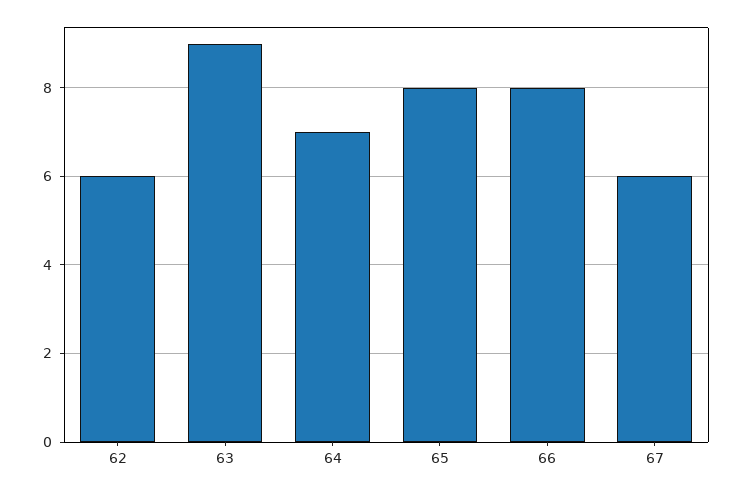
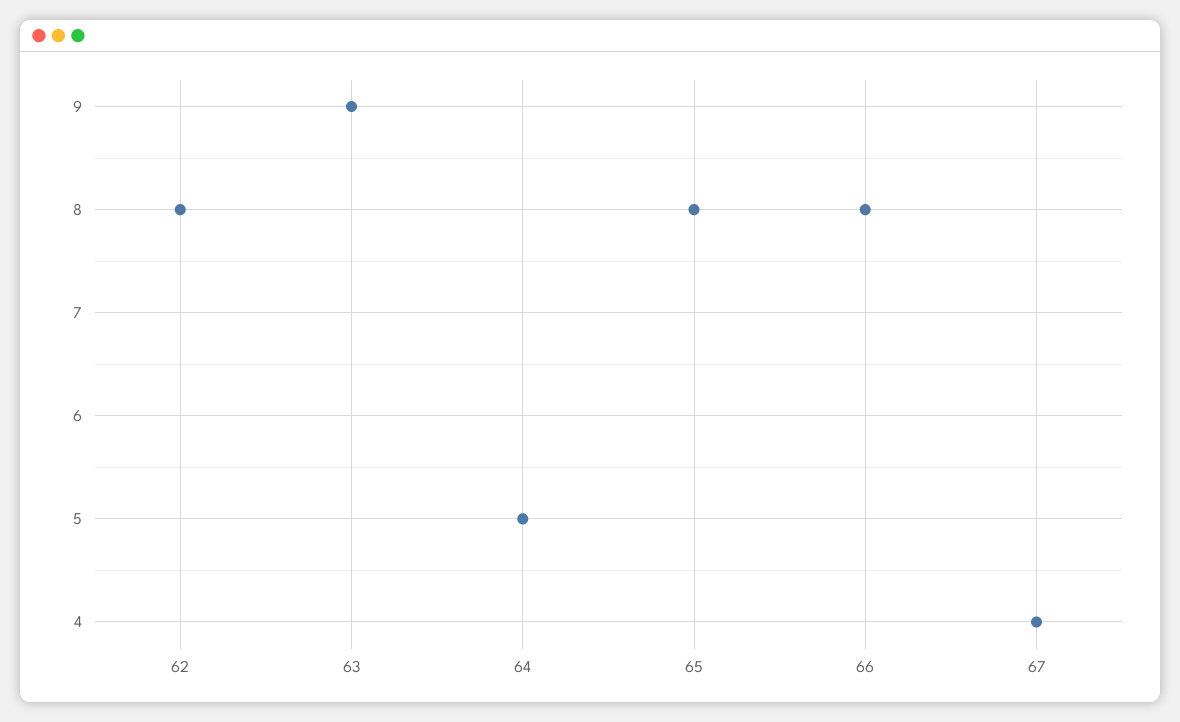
62: 6 -> 8
64: 7 -> 5
67: 6 -> 4

